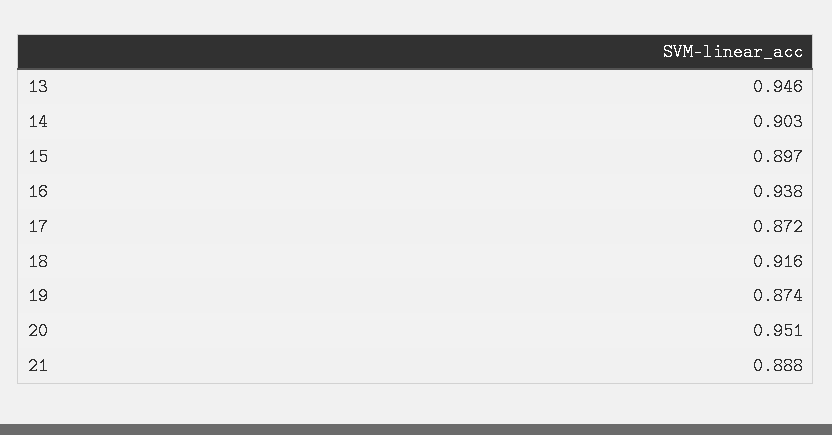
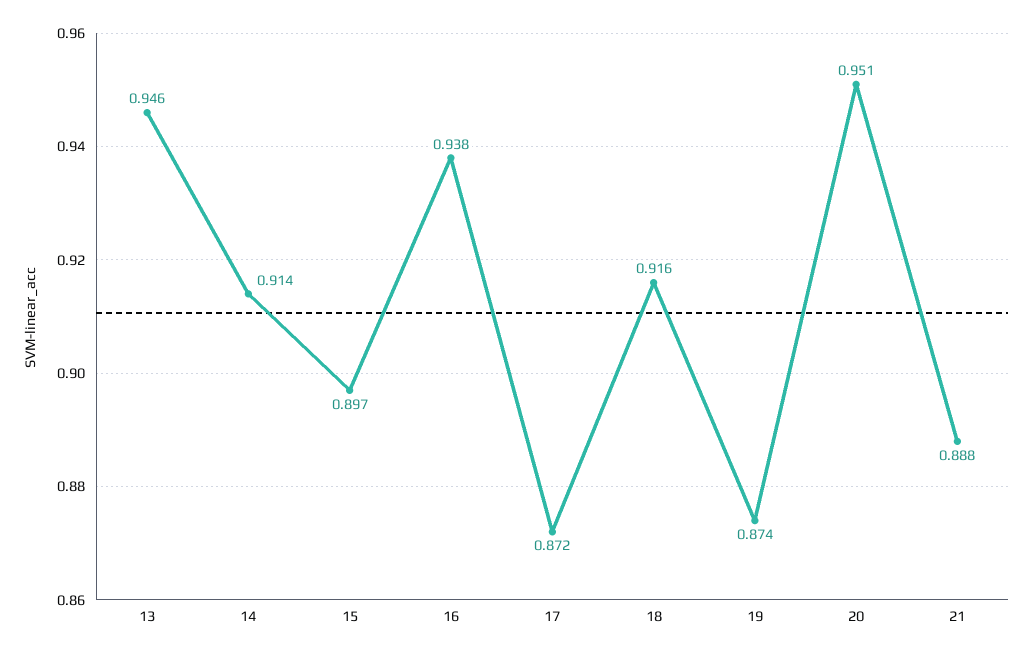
14: 0.903 -> 0.914

